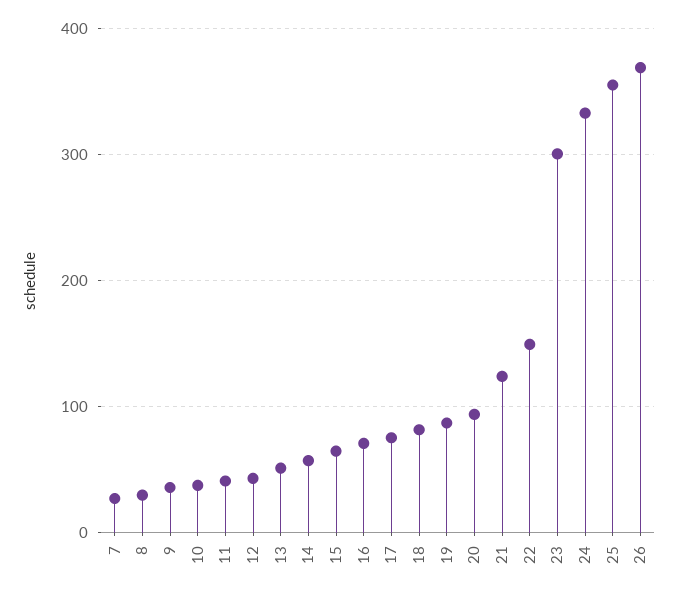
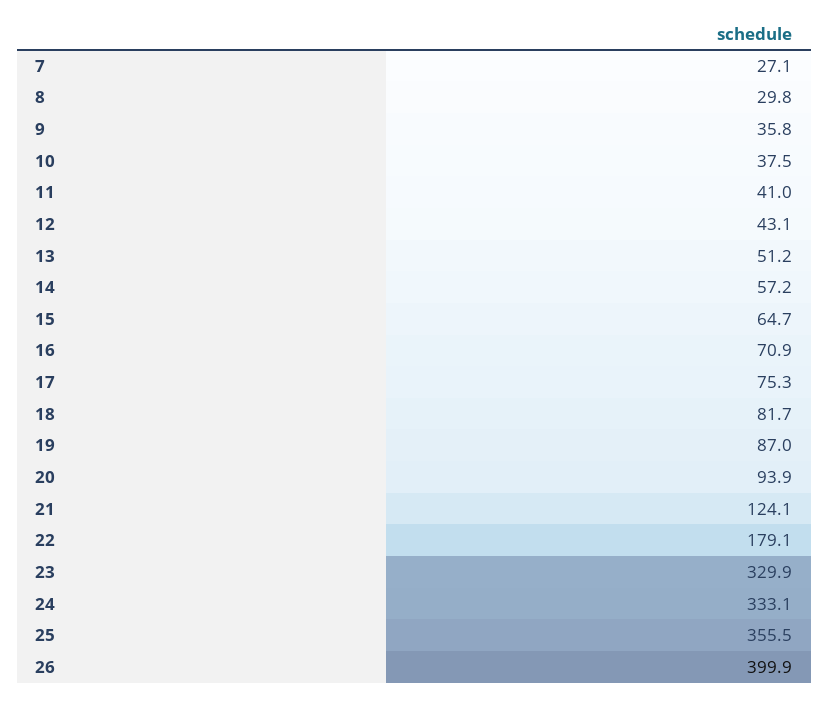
22: 150 -> 179.1
23: 300 -> 329.9
26: 370 -> 399.9

